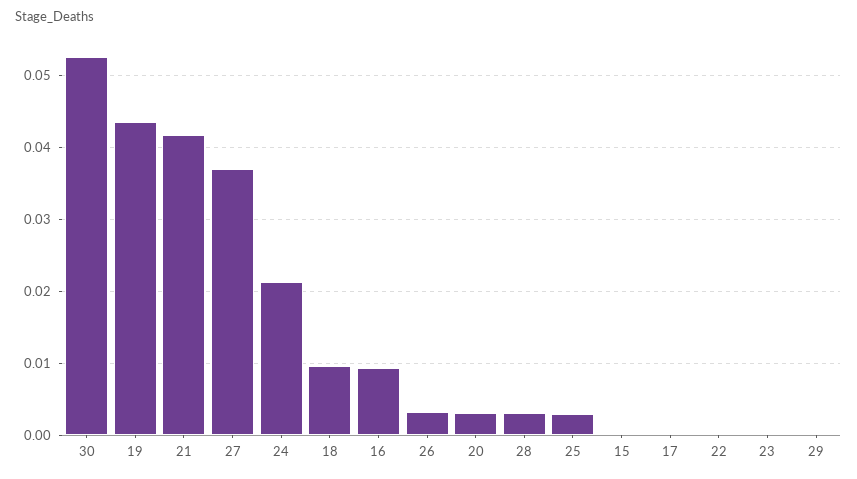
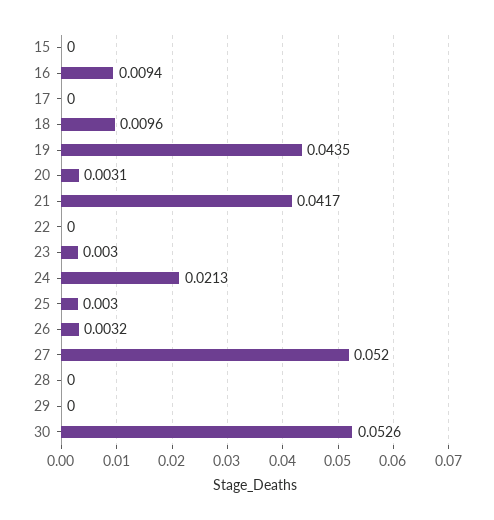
27: 0.037 -> 0.052
28: 0.003 -> 0
23: 0 -> 0.003

